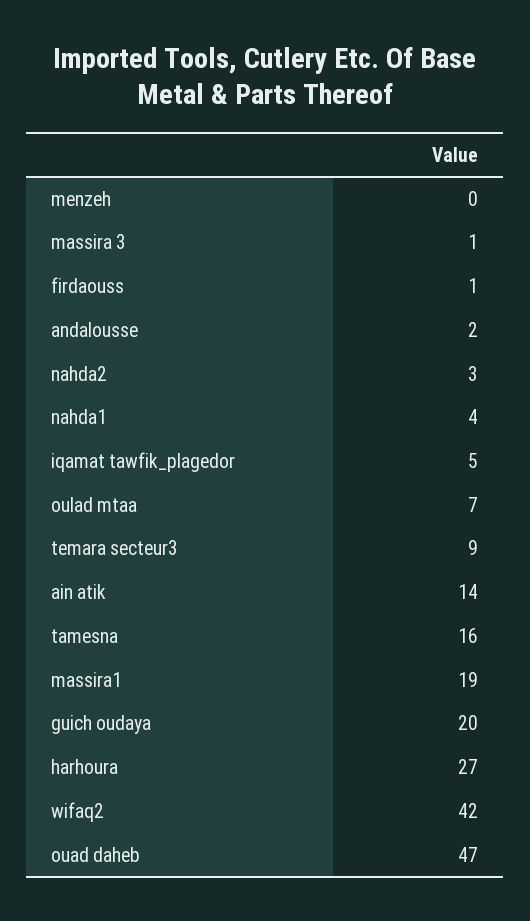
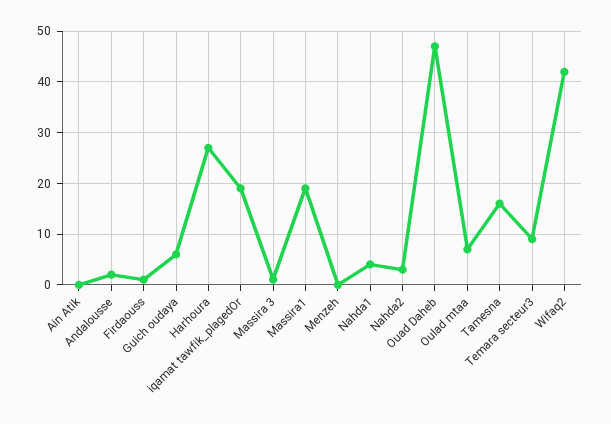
iqamat tawfik_plagedor: 5 -> 20
ain atik: 14 -> 0
guich oudaya: 20 -> 5

